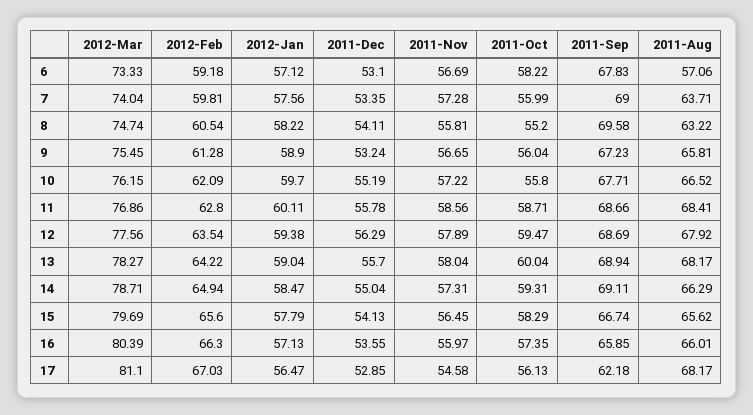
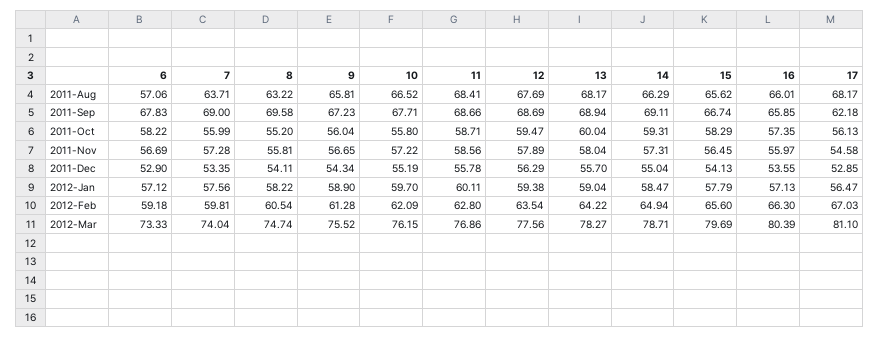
2011-Dec, 6: 53.1 -> 52.9
2012-Mar, 9: 75.45 -> 75.52
2011-Dec, 9: 53.24 -> 54.34
2011-Aug, 12: 67.92 -> 67.69

